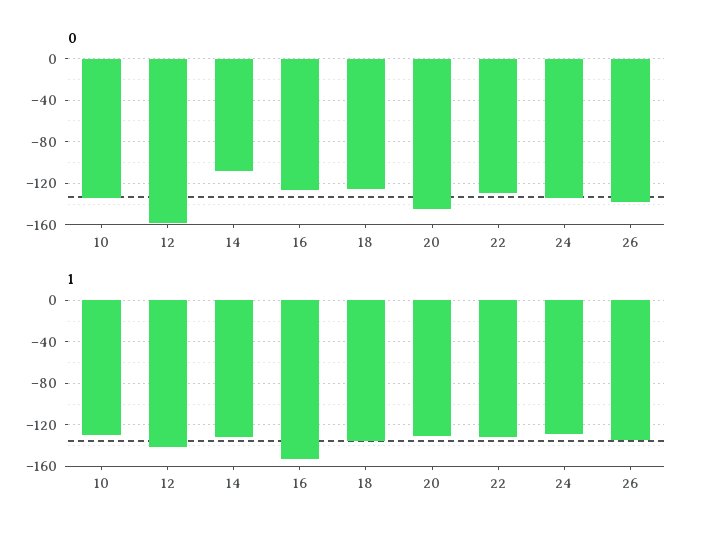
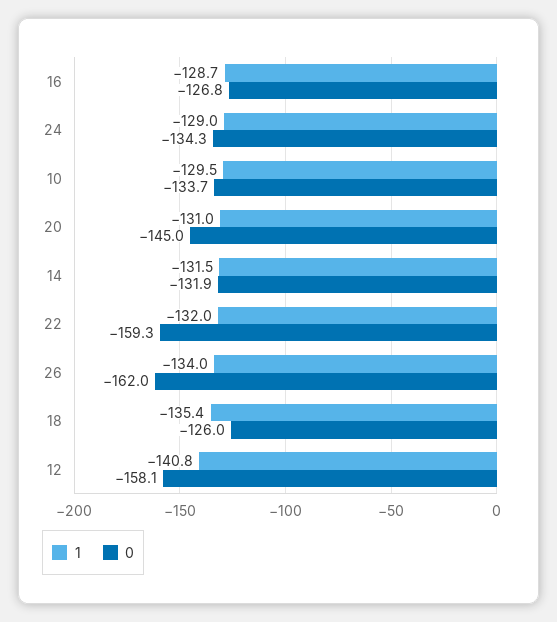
0, 14: -110 -> -131.9
0, 22: -130 -> -159.3
0, 26: -140 -> -162
1, 16: -150 -> -128.7

